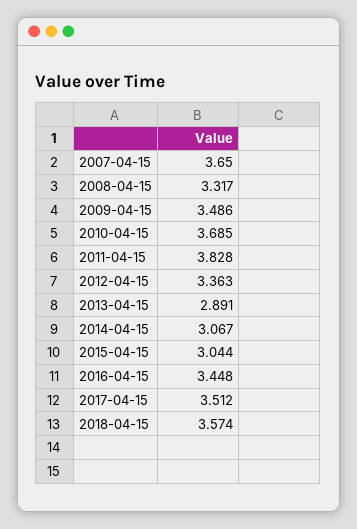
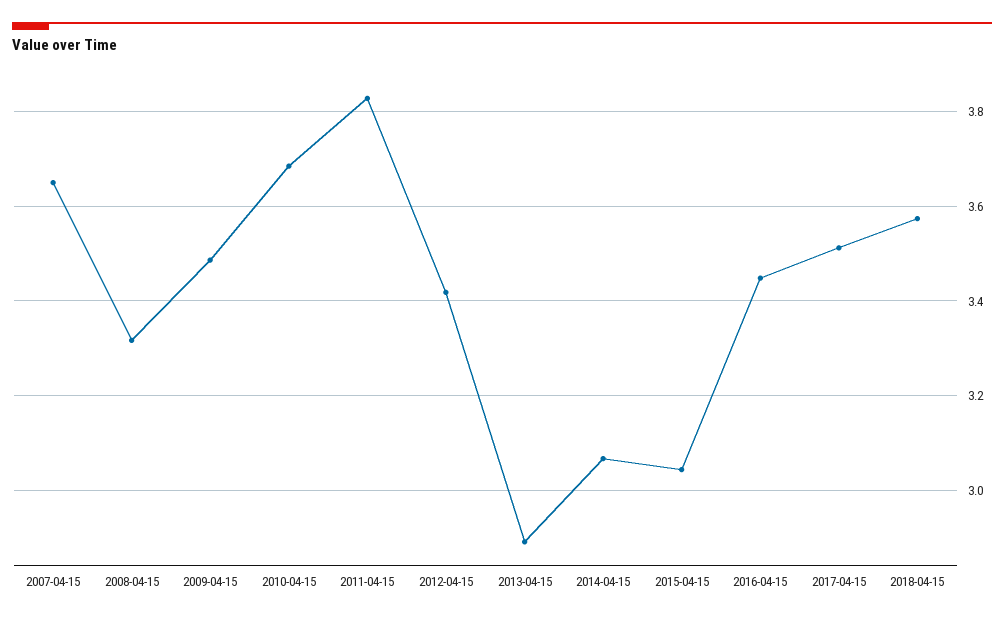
2012-04-15: 3.363 -> 3.42

